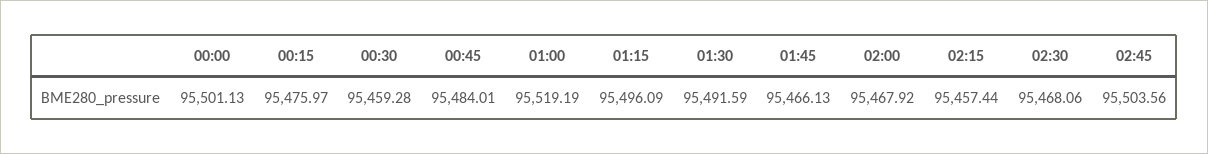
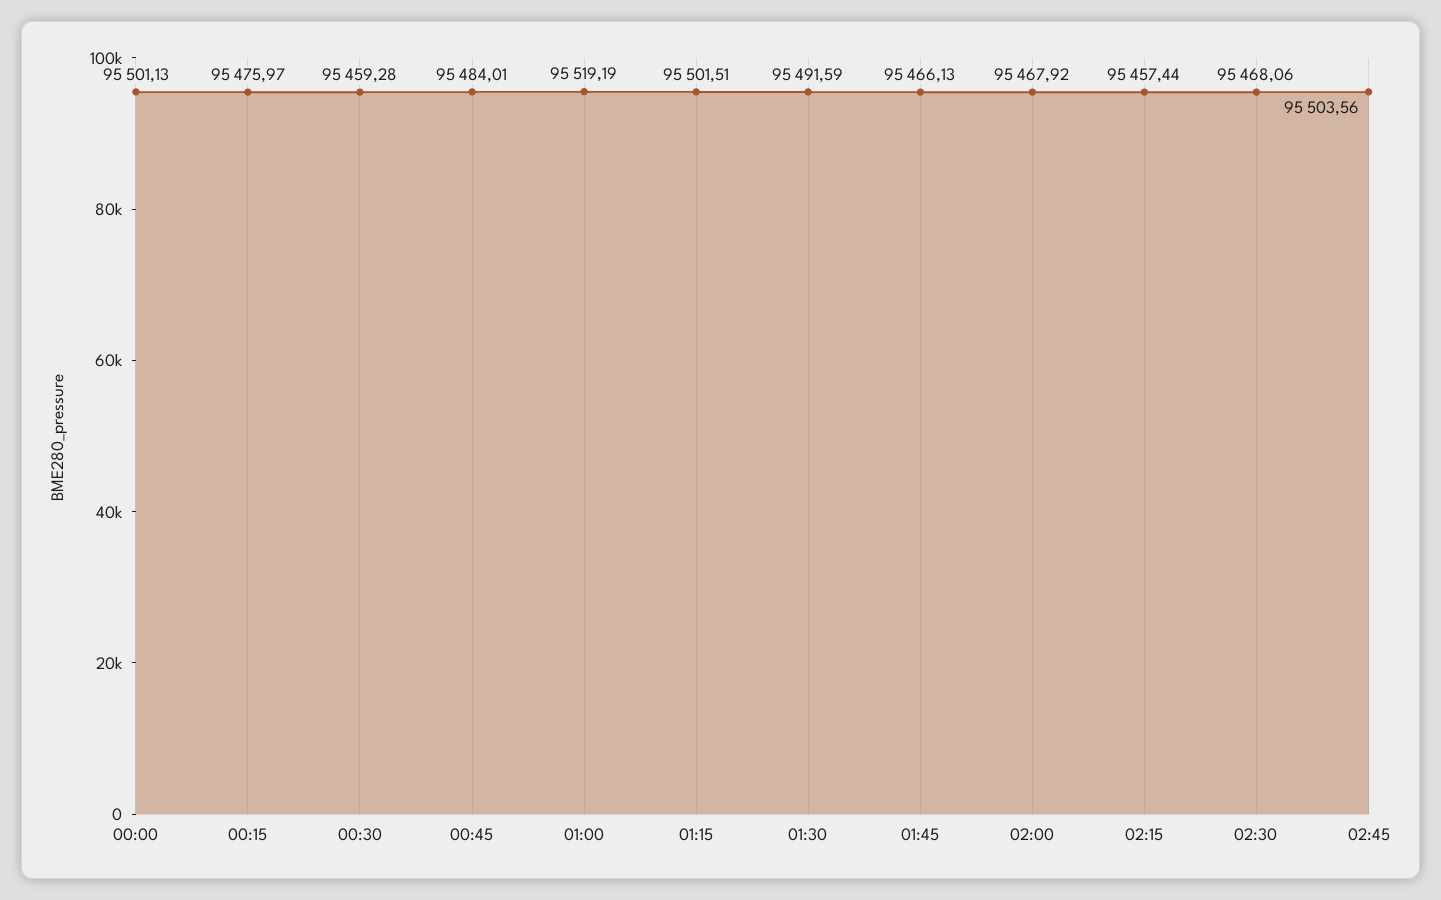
01:15: 95496.09 -> 95501.51

